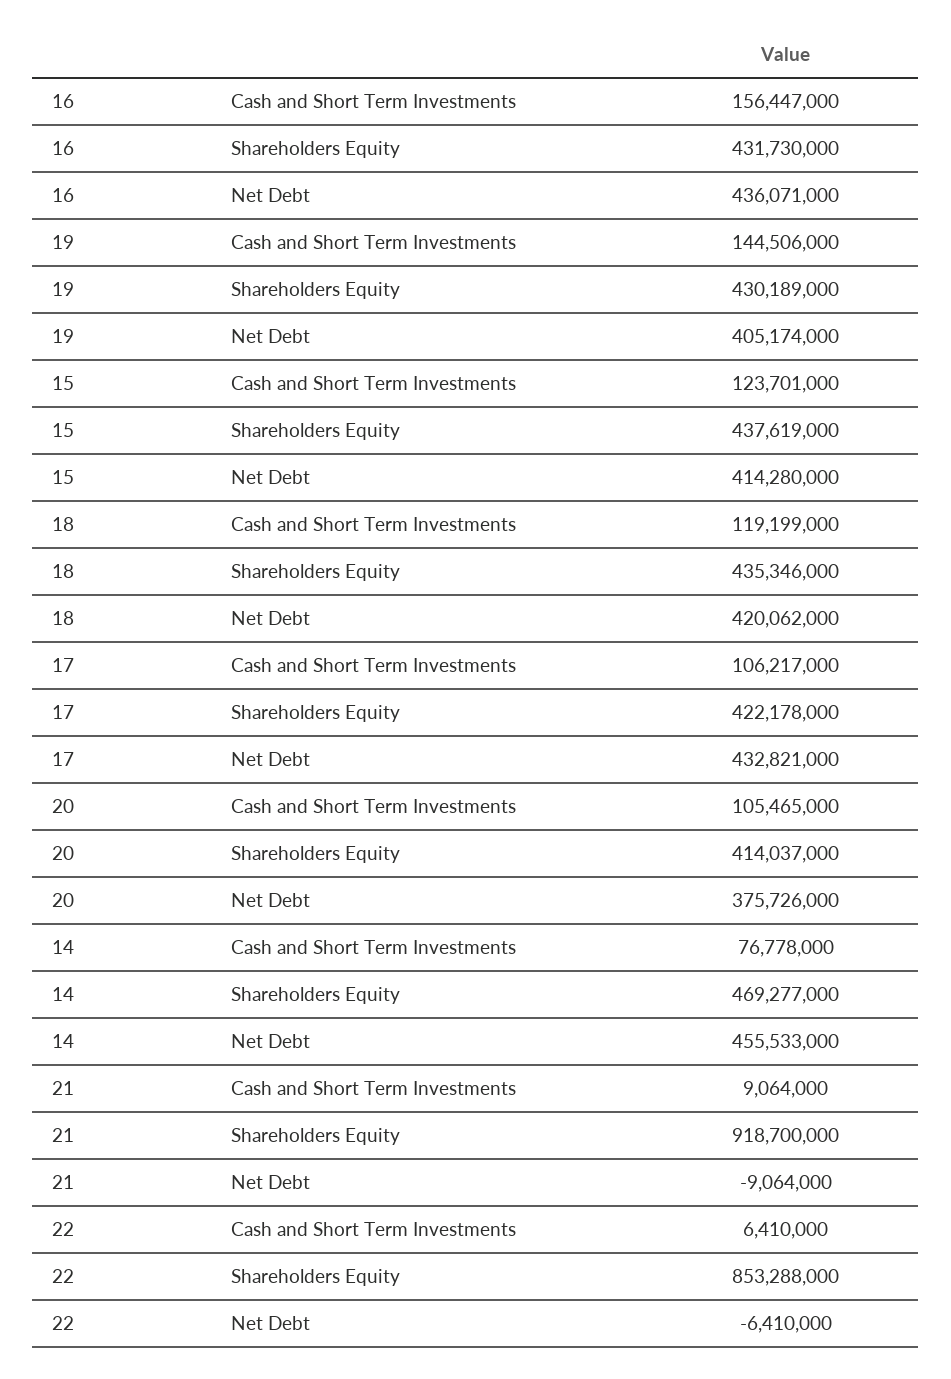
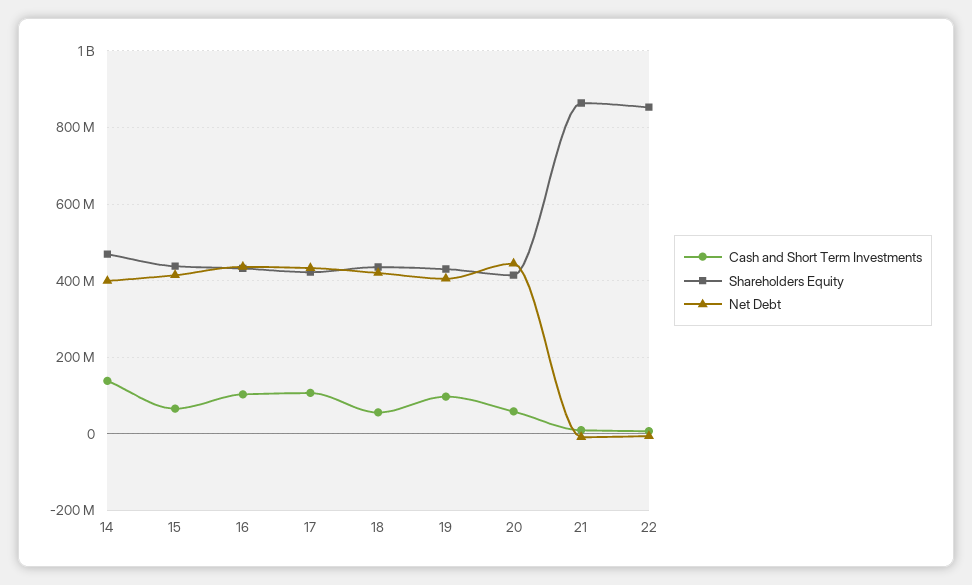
Cash and Short Term Investments, 16: 156447000 -> 100000000
Cash and Short Term Investments, 19: 144506000 -> 100000000
Cash and Short Term Investments, 15: 123701000 -> 60000000
Cash and Short Term Investments, 18: 119199000 -> 60000000
Cash and Short Term Investments, 20: 105465000 -> 60000000
Net Debt, 20: 375726000 -> 440000000
Cash and Short Term Investments, 14: 76778000 -> 140000000
Net Debt, 14: 455533000 -> 400000000
Shareholders Equity, 21: 918700000 -> 860000000

